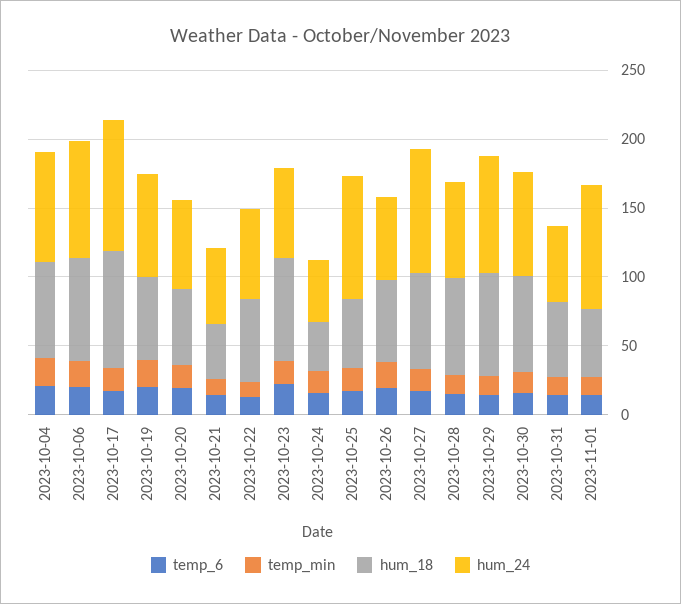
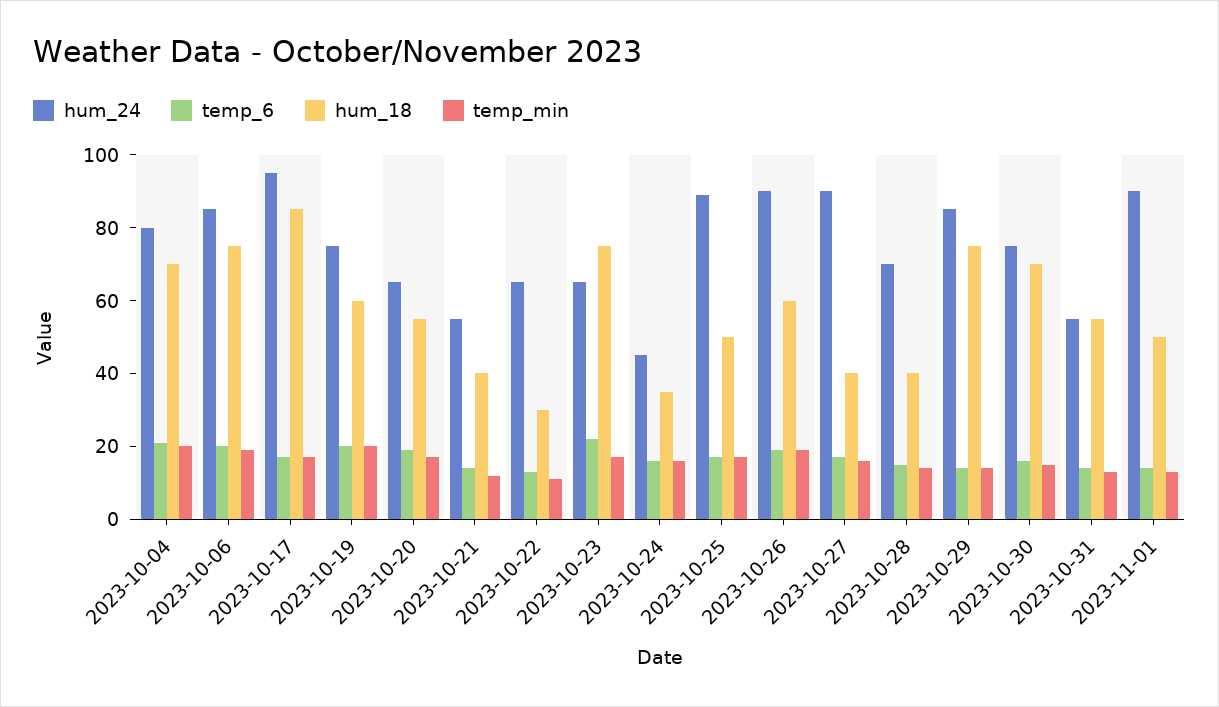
hum_18, 2023-10-22: 60 -> 30
hum_24, 2023-10-26: 60 -> 90
hum_18, 2023-10-27: 70 -> 40
hum_18, 2023-10-28: 70 -> 40

